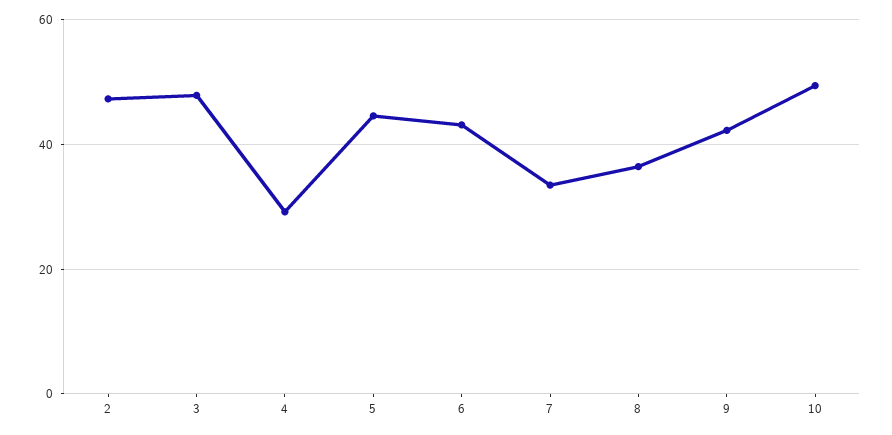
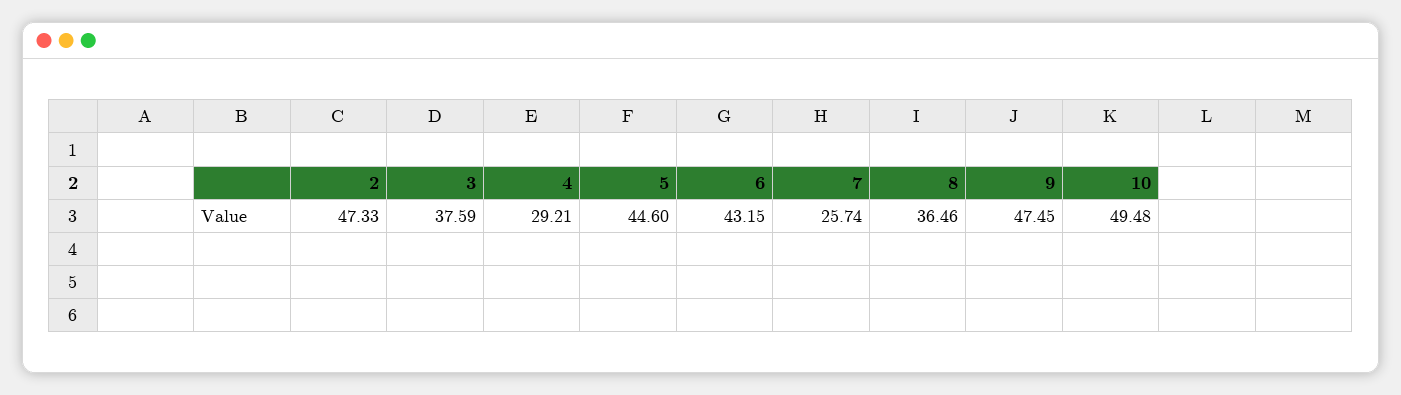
3: 48 -> 37.59
7: 34 -> 25.74
9: 42 -> 47.45

